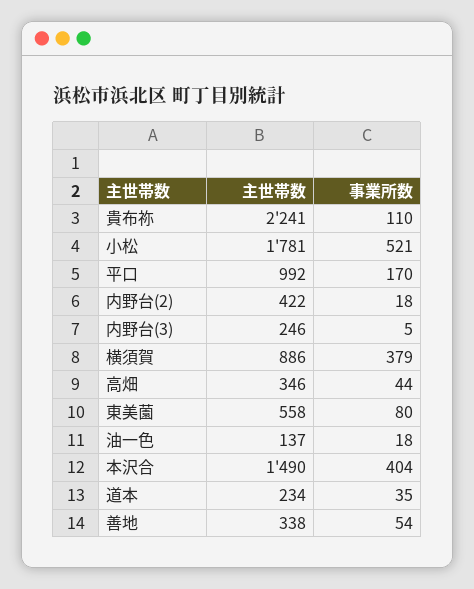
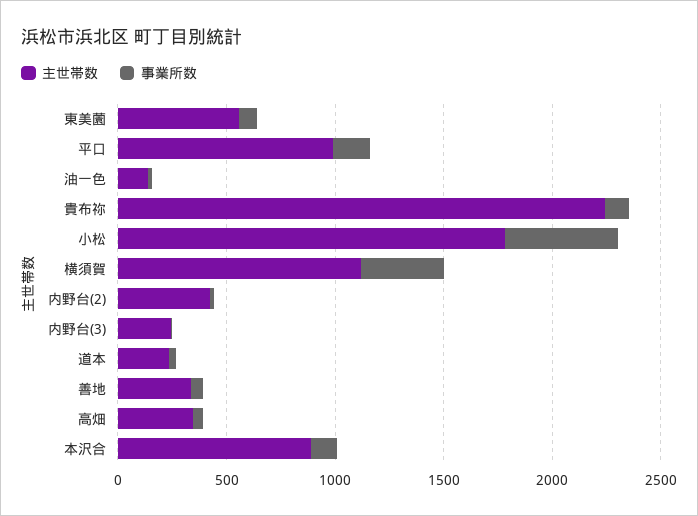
主世帯数, 横須賀: 886 -> 1100
主世帯数, 本沢合: 1490 -> 900
事業所数, 本沢合: 404 -> 100

